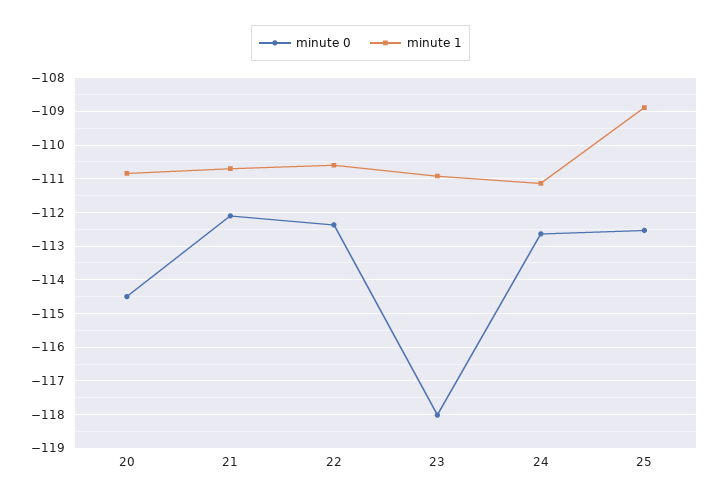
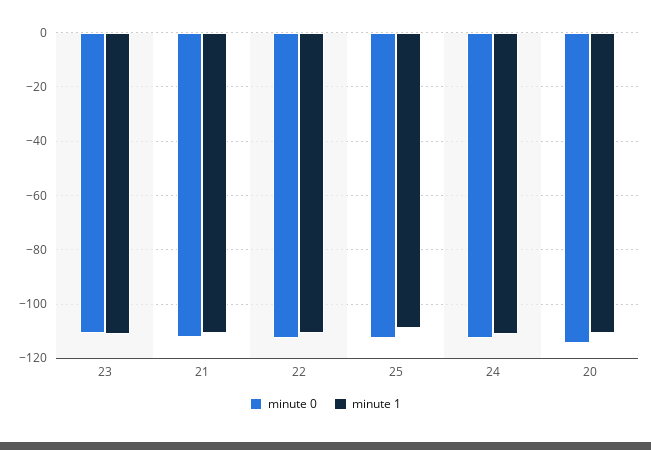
minute 0, 23: -118 -> -110

